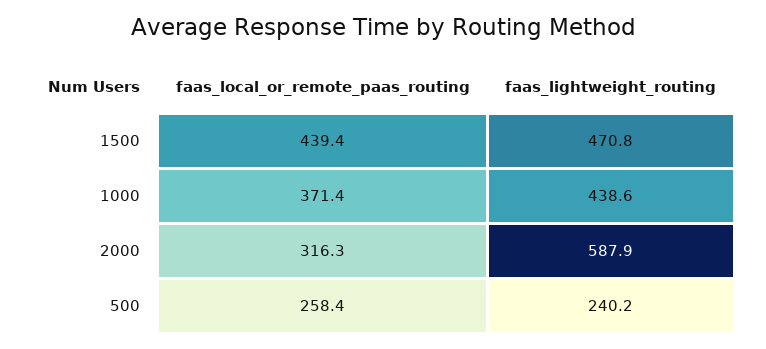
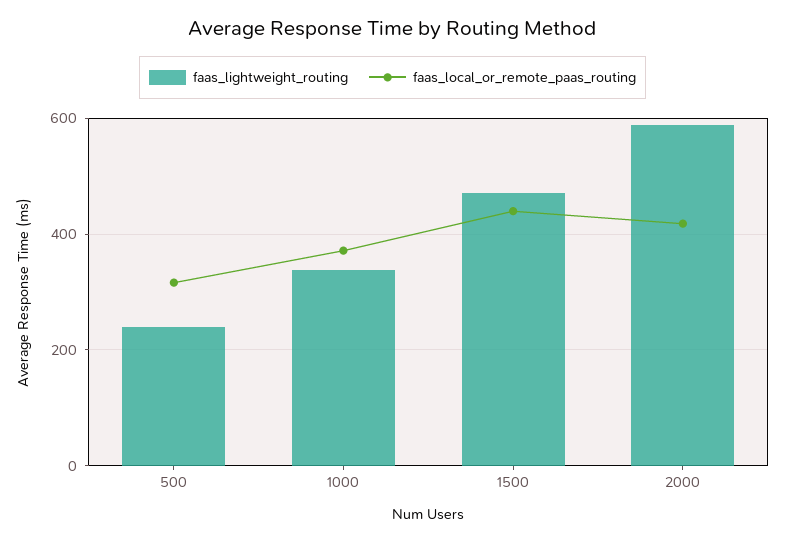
faas_lightweight_routing, 1000: 438.6 -> 340
faas_local_or_remote_paas_routing, 2000: 316.3 -> 420
faas_local_or_remote_paas_routing, 500: 258.4 -> 320

